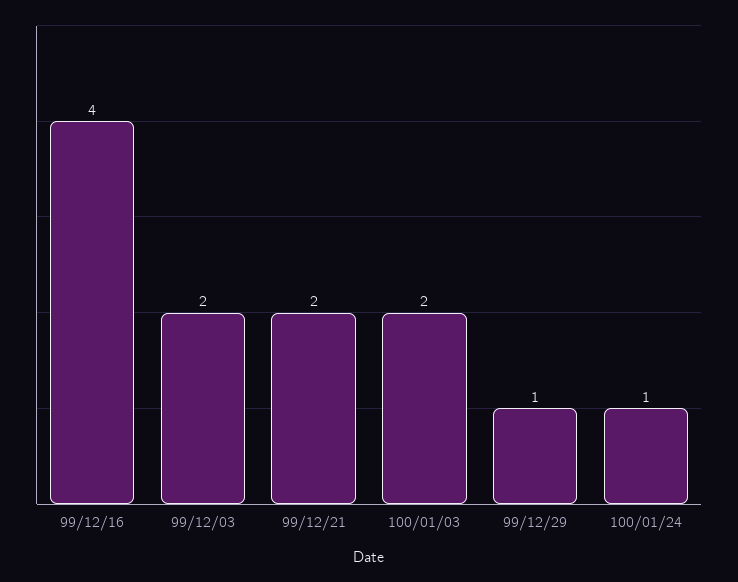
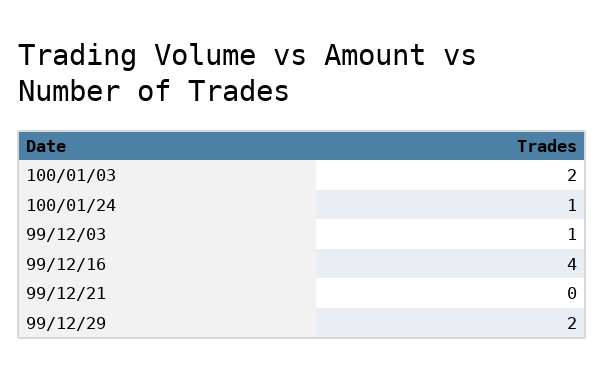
99/12/03: 2 -> 1
99/12/21: 2 -> 0
99/12/29: 1 -> 2

